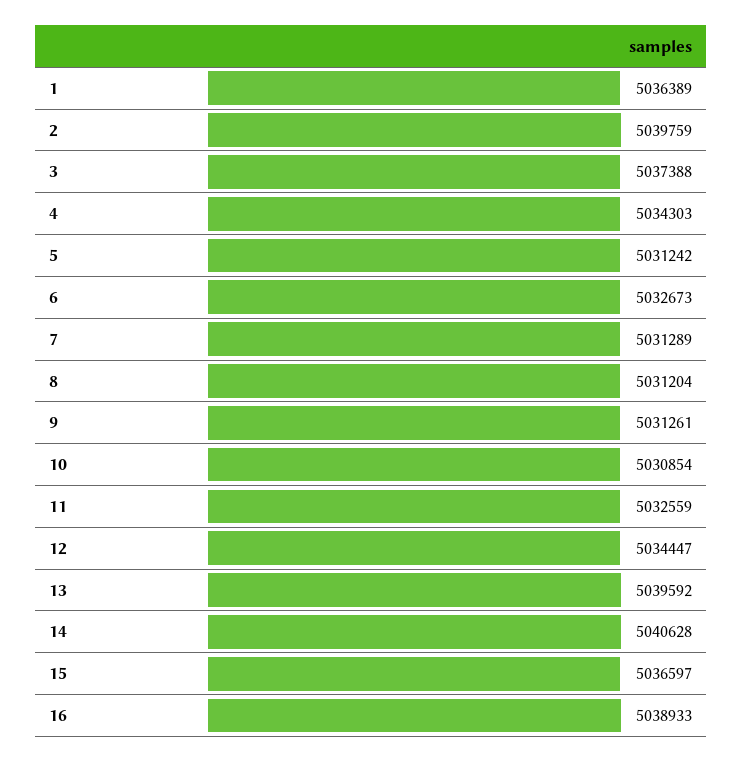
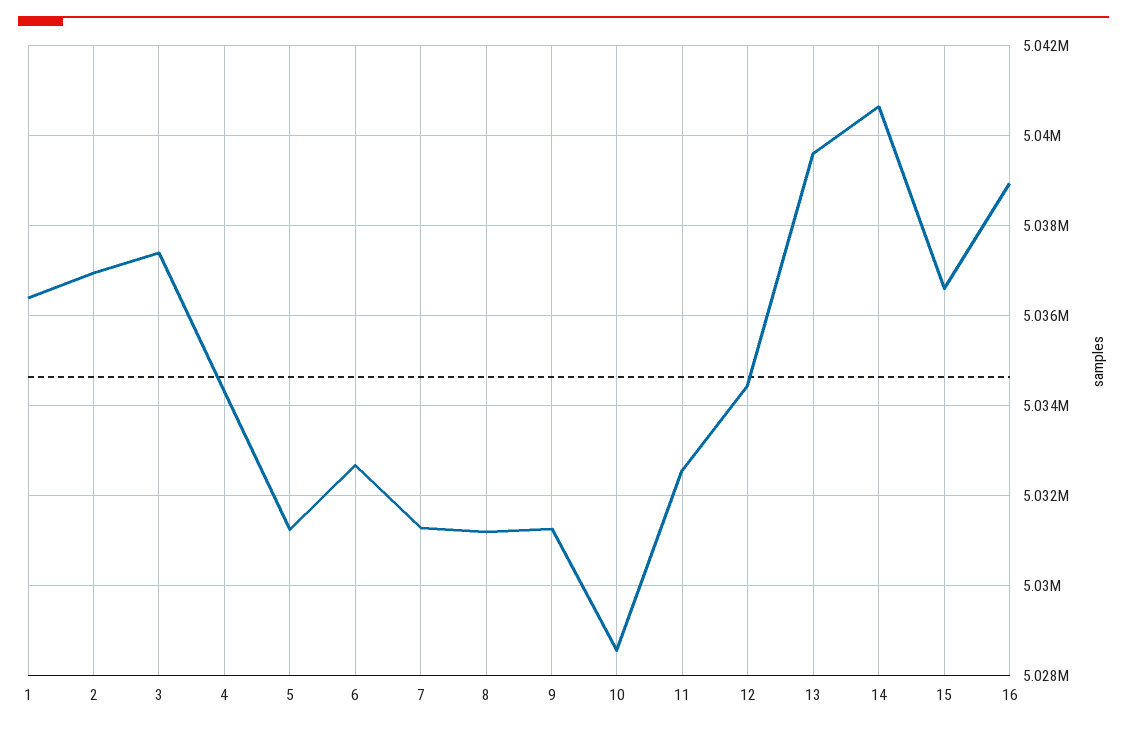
2: 5039759 -> 5037000
10: 5030854 -> 5028600

